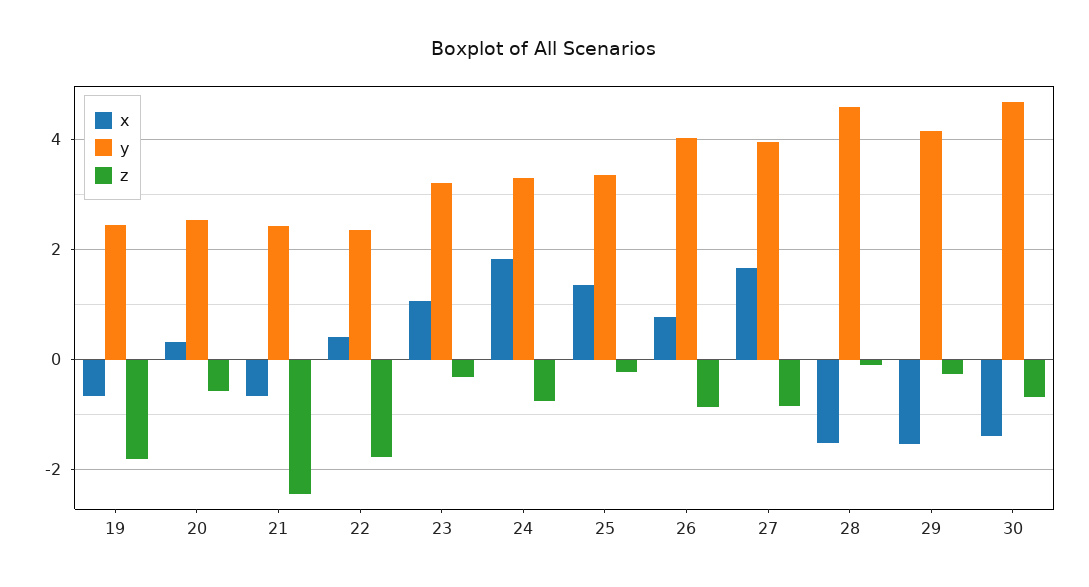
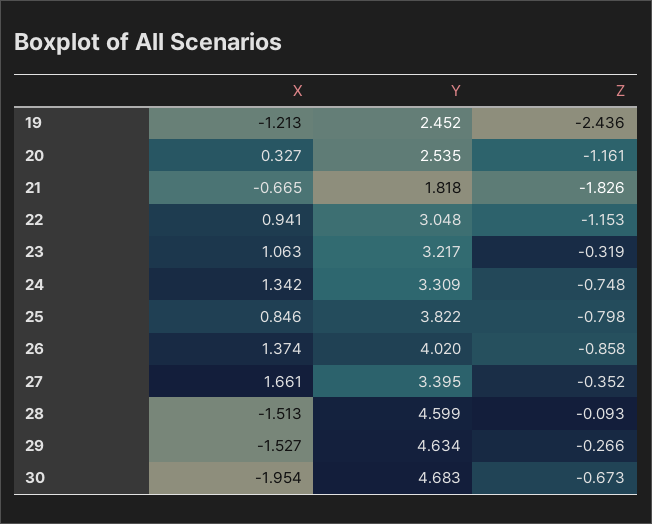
x, 19: -0.6 -> -1.213
z, 19: -1.8 -> -2.436
z, 20: -0.6 -> -1.161
y, 21: 2.4 -> 1.818
z, 21: -2.4 -> -1.826
x, 22: 0.4 -> 0.941
y, 22: 2.4 -> 3.048
z, 22: -1.8 -> -1.153
x, 24: 1.8 -> 1.342
x, 25: 1.4 -> 0.846
y, 25: 3.4 -> 3.822
z, 25: -0.2 -> -0.798
x, 26: 0.8 -> 1.374
y, 27: 4 -> 3.395
z, 27: -0.8 -> -0.352
y, 29: 4.2 -> 4.634
x, 30: -1.4 -> -1.954

